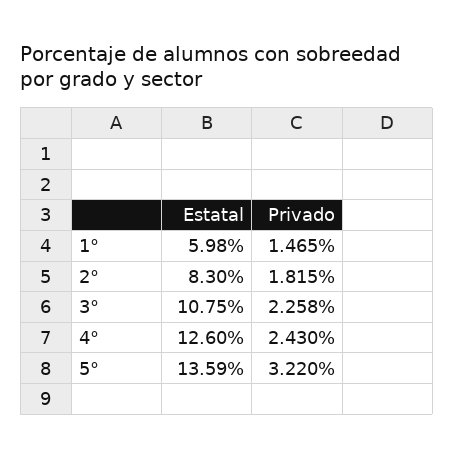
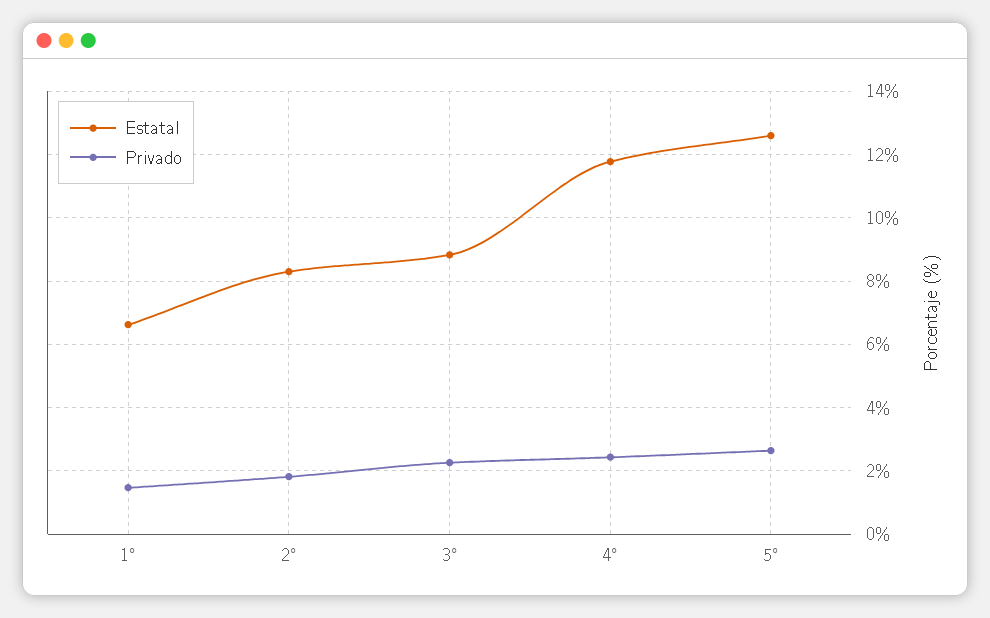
Estatal, 1°: 5.98 -> 6.6
Estatal, 3°: 10.75 -> 8.8
Estatal, 4°: 12.6 -> 11.8
Estatal, 5°: 13.59 -> 12.6
Privado, 5°: 3.22 -> 2.6

